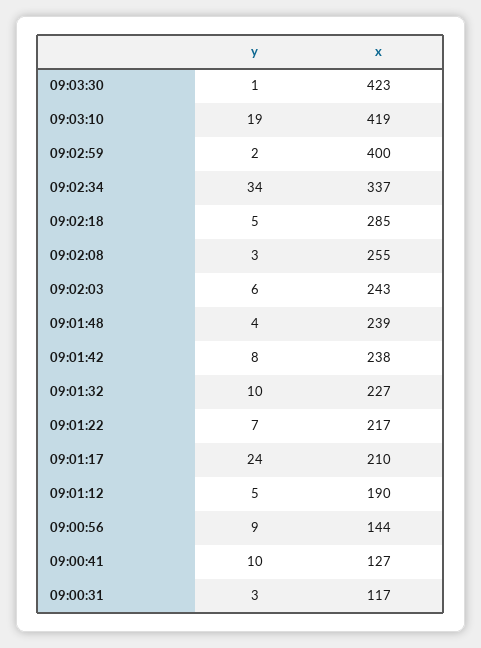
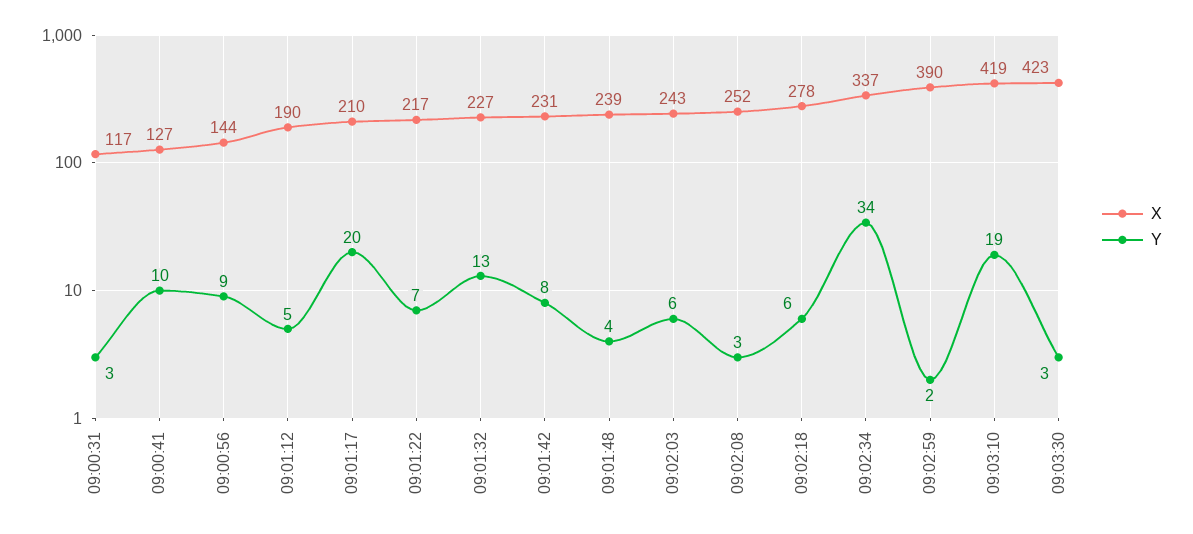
y, 09:03:30: 1 -> 3
x, 09:02:59: 400 -> 390
y, 09:02:18: 5 -> 6
x, 09:02:18: 285 -> 278
x, 09:02:08: 255 -> 252
x, 09:01:42: 238 -> 231
y, 09:01:32: 10 -> 13
y, 09:01:17: 24 -> 20

